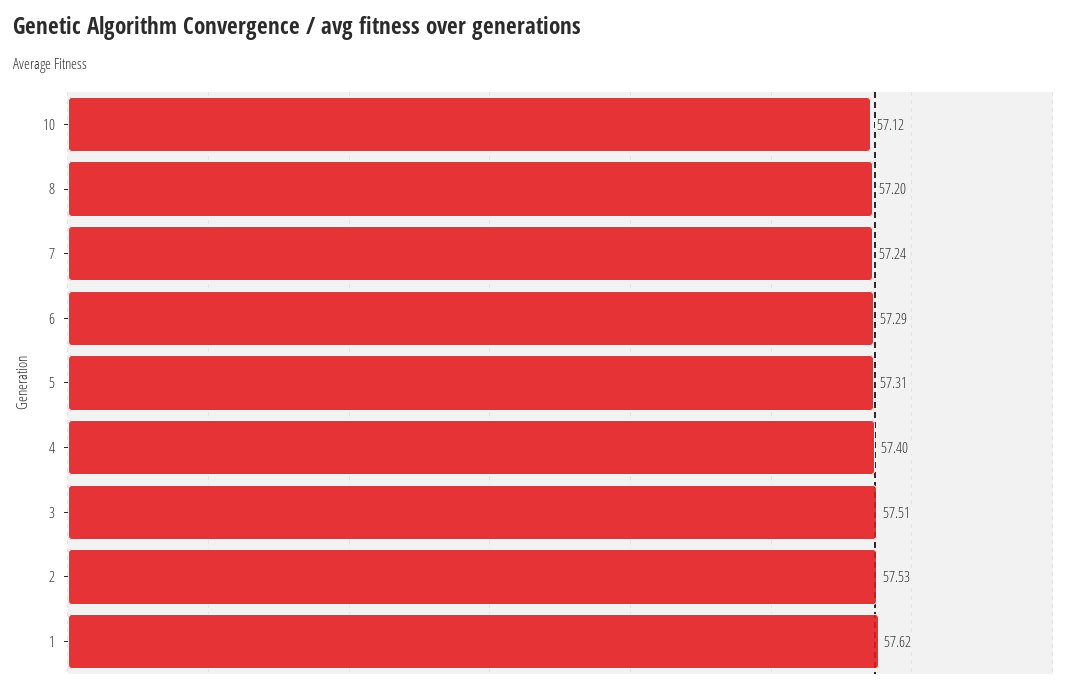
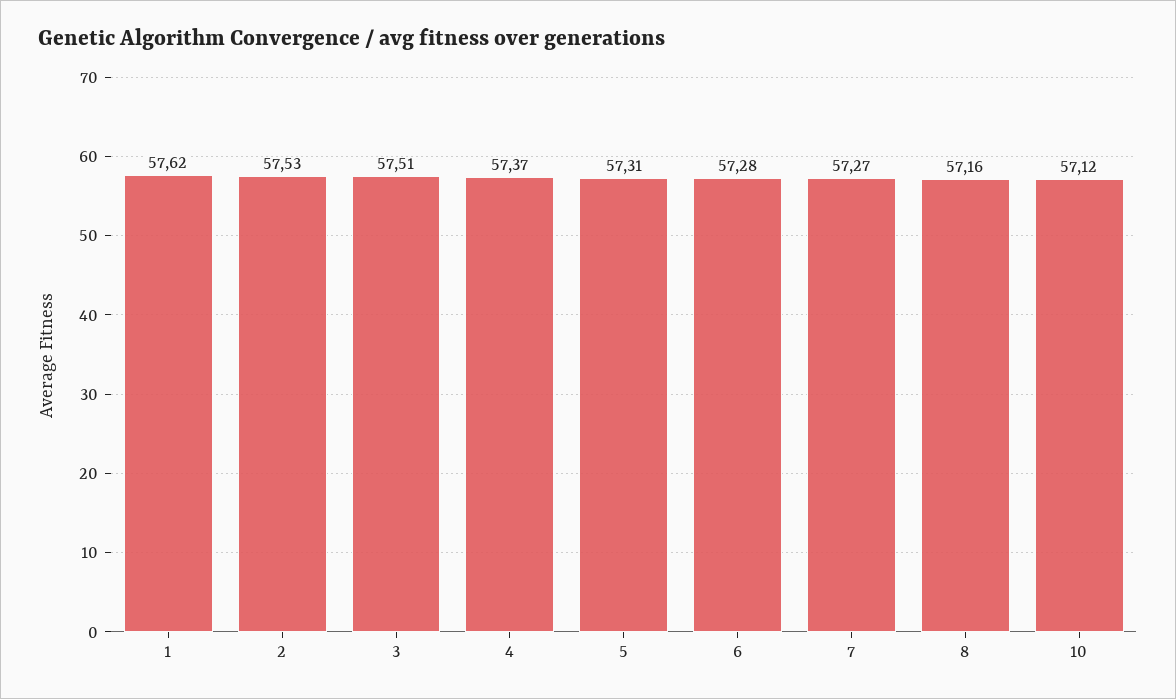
8: 57.2 -> 57.16
7: 57.24 -> 57.27
6: 57.29 -> 57.28
4: 57.4 -> 57.37

